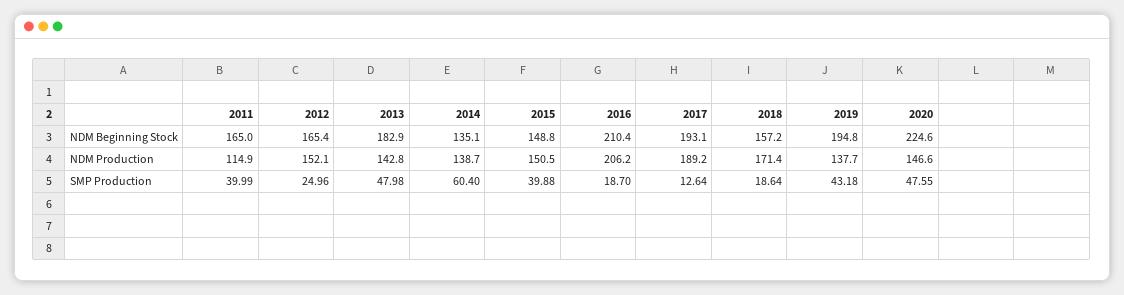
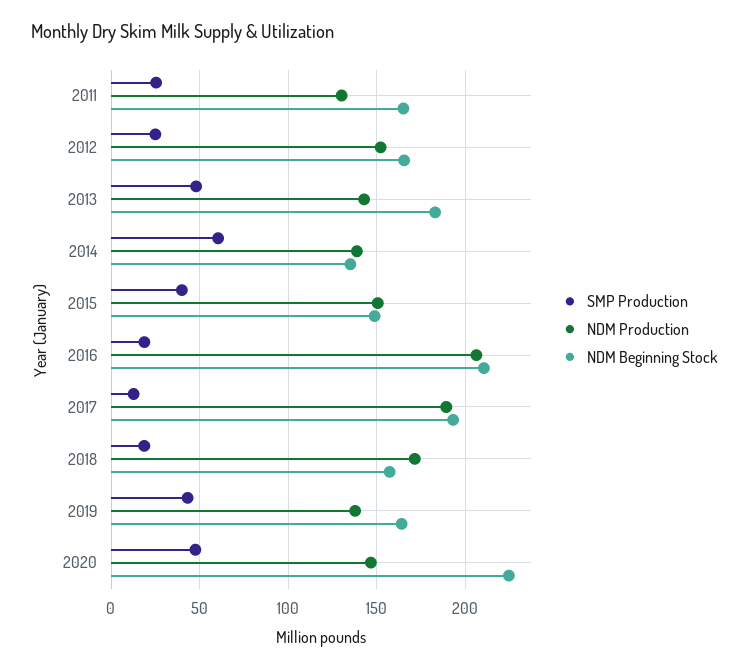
NDM Beginning Stock, 2019: 194.8 -> 165
NDM Production, 2011: 114.9 -> 130
SMP Production, 2011: 39.99 -> 25

